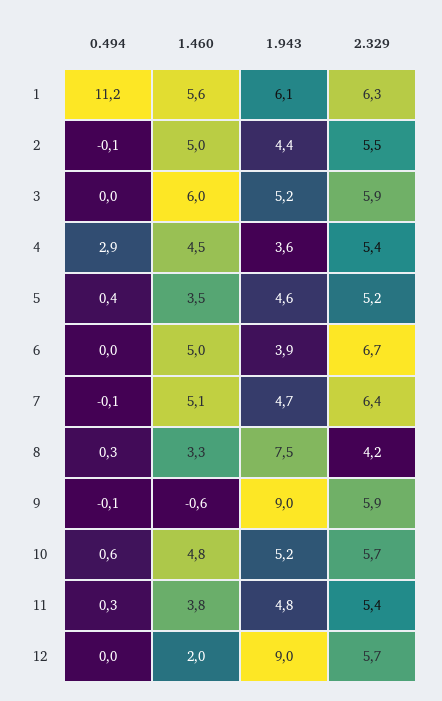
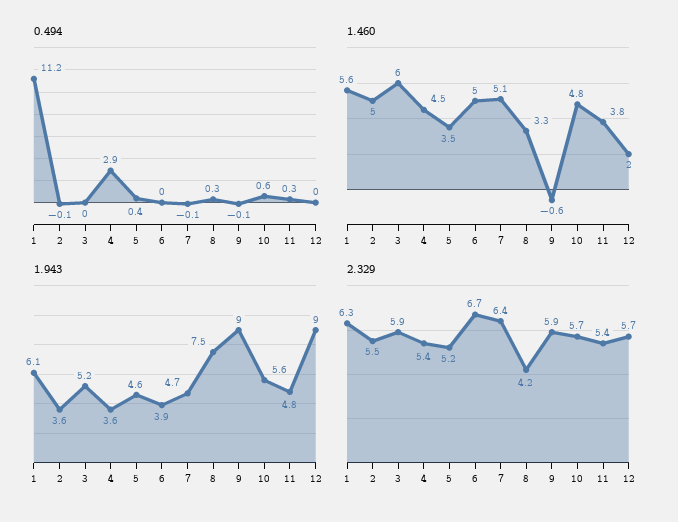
1.943, 2: 4.4 -> 3.6
1.943, 10: 5.2 -> 5.6

